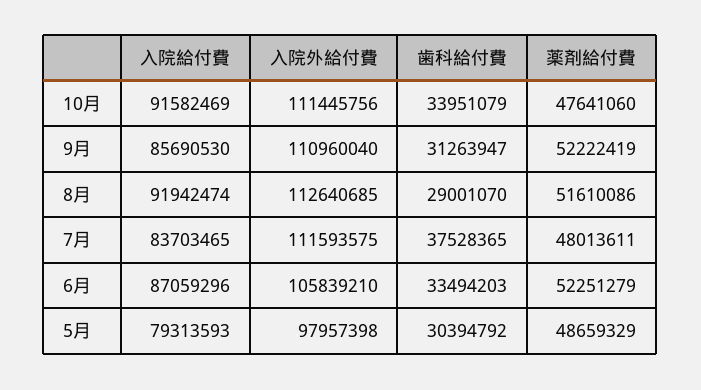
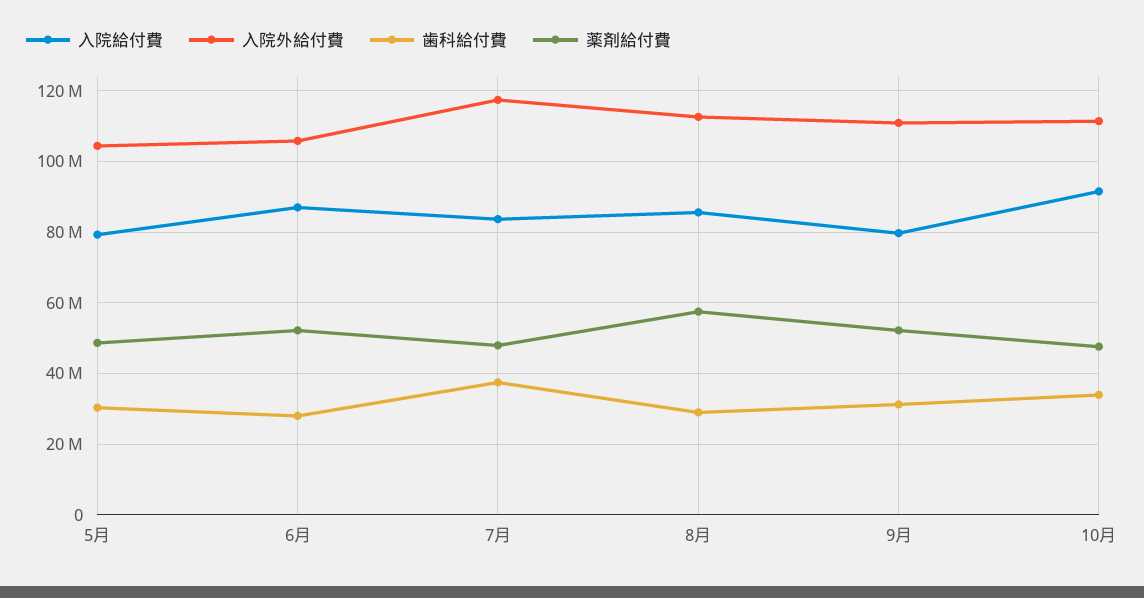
入院給付費, 9月: 85690530 -> 80000000
入院給付費, 8月: 91942474 -> 86000000
薬剤給付費, 8月: 51610086 -> 58000000
入院外給付費, 7月: 111593575 -> 118000000
歯科給付費, 6月: 33494203 -> 28000000
入院外給付費, 5月: 97957398 -> 104000000

